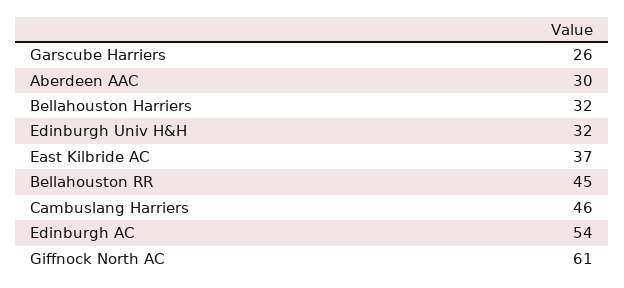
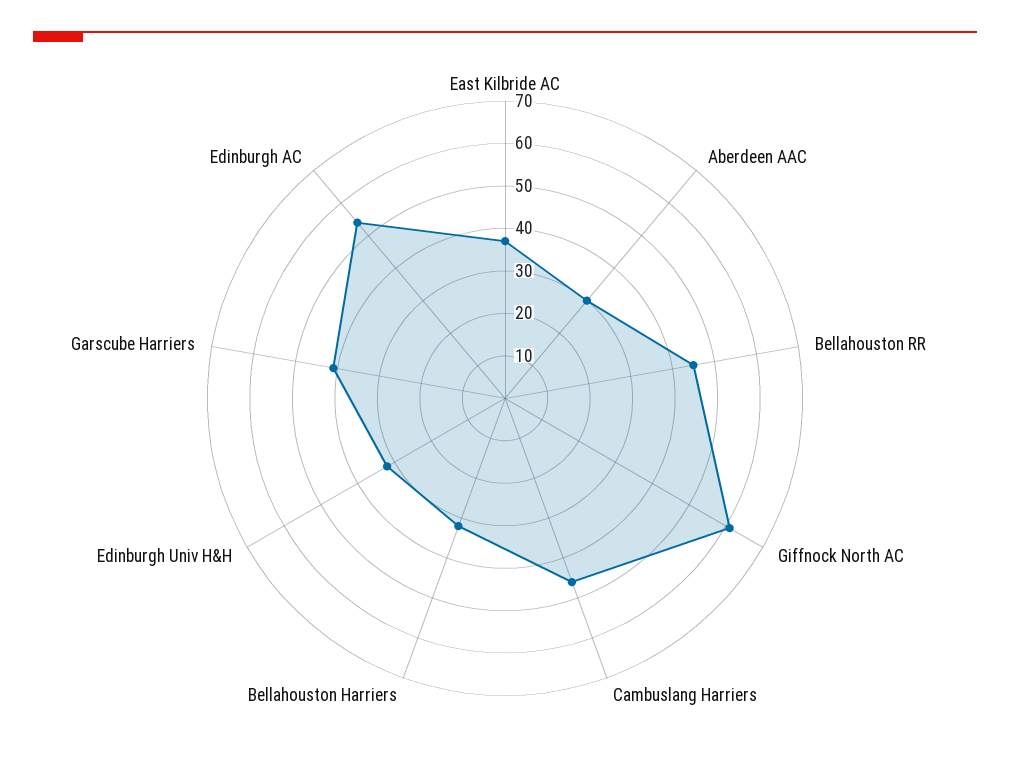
Garscube Harriers: 26 -> 40

